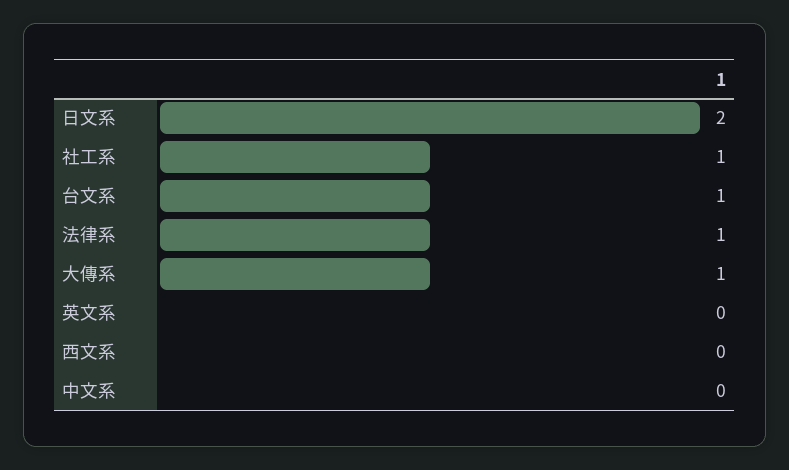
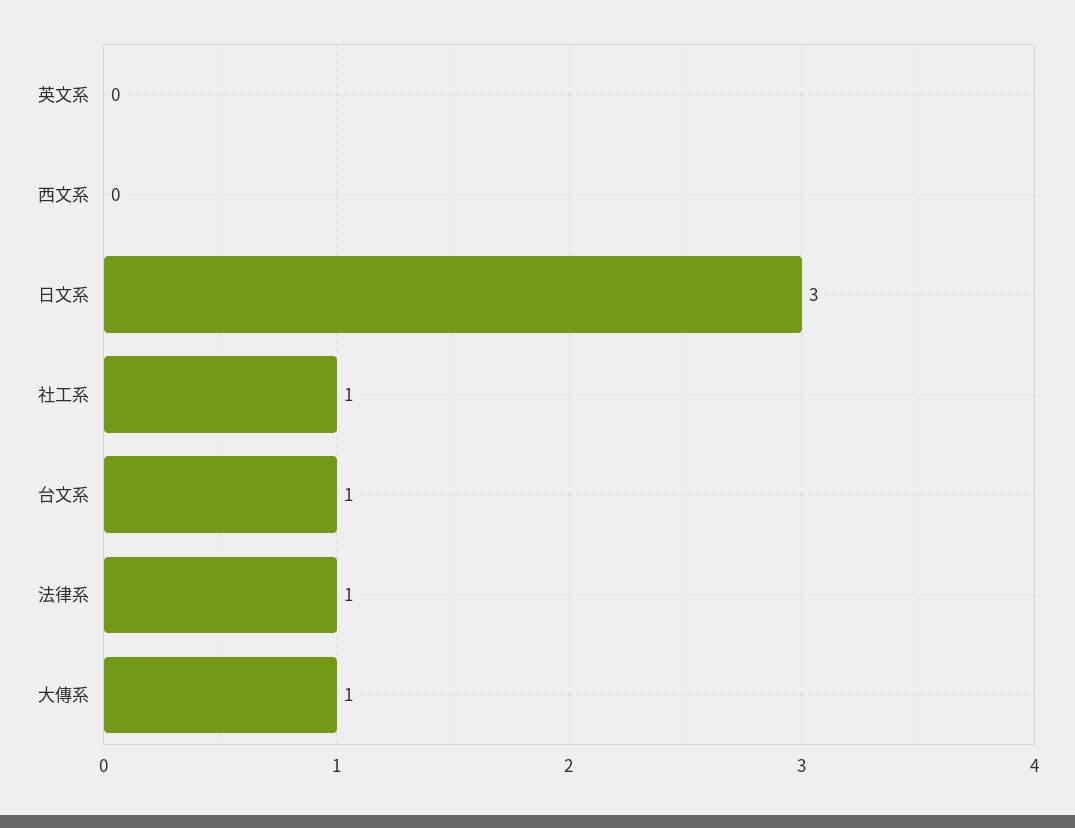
日文系: 2 -> 3
中文系: 0 -> none

